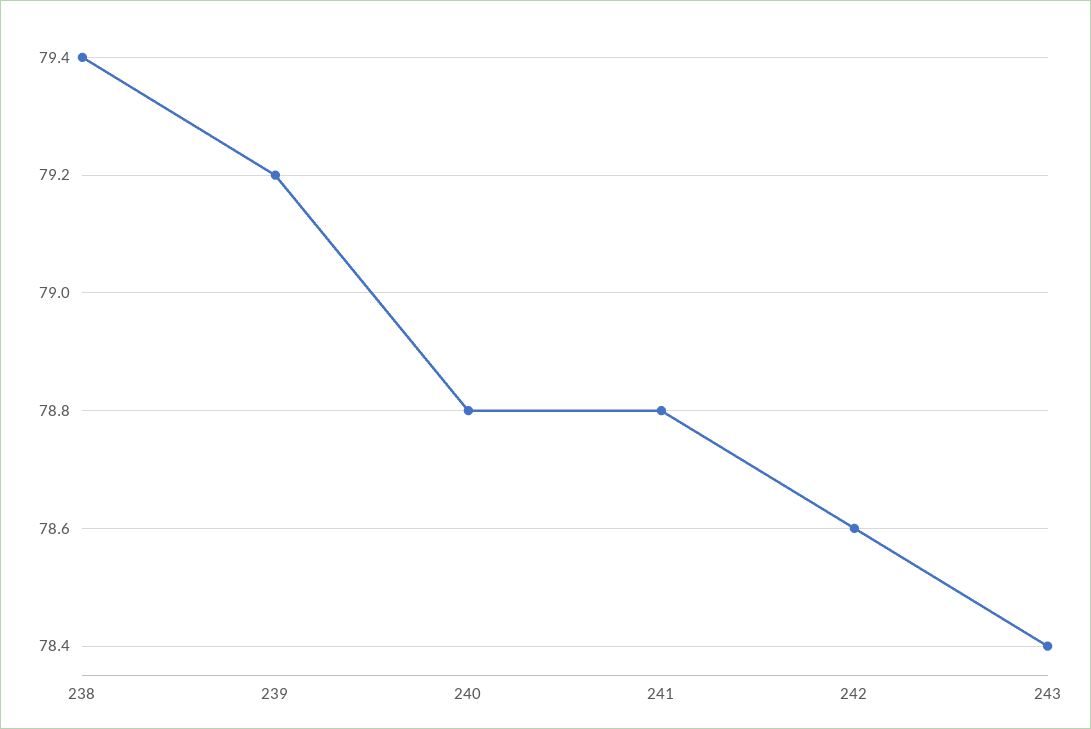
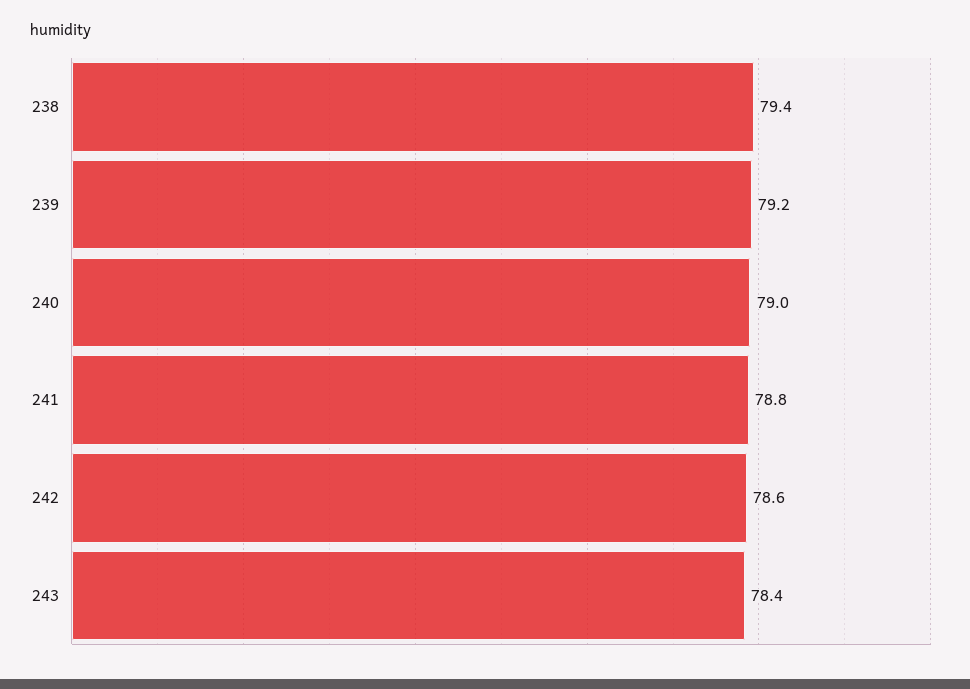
240: 78.8 -> 79

